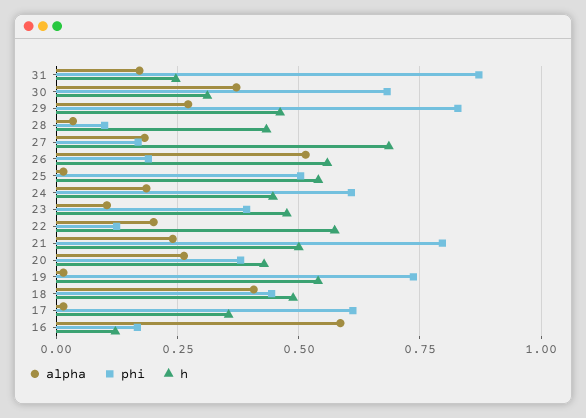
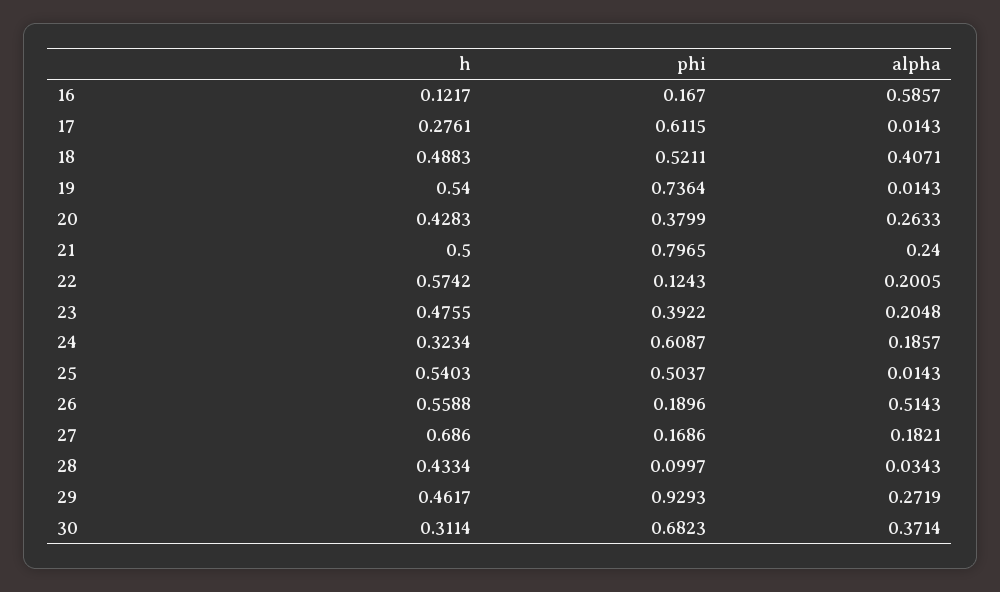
alpha, 31: 0.175 -> none
phi, 31: 0.875 -> none
h, 31: 0.25 -> none
phi, 29: 0.825 -> 0.9293
h, 24: 0.45 -> 0.3234
alpha, 23: 0.1 -> 0.2048
phi, 18: 0.45 -> 0.5211
h, 17: 0.35 -> 0.2761

